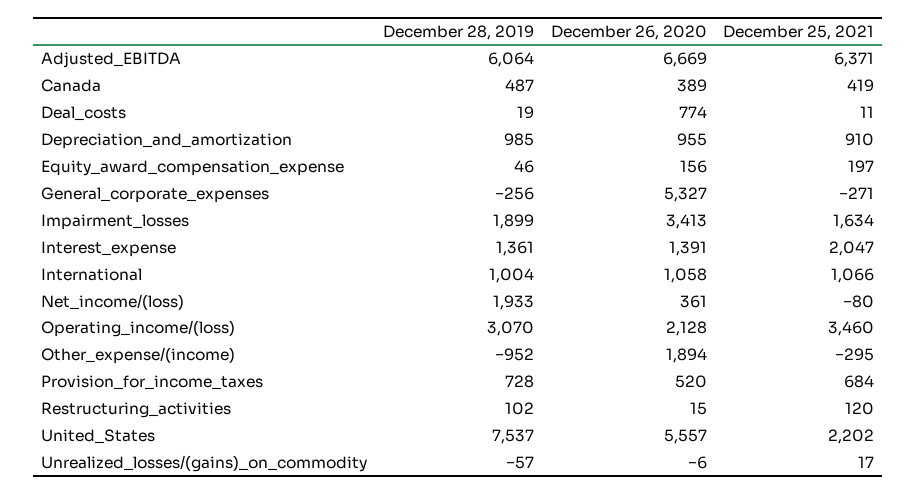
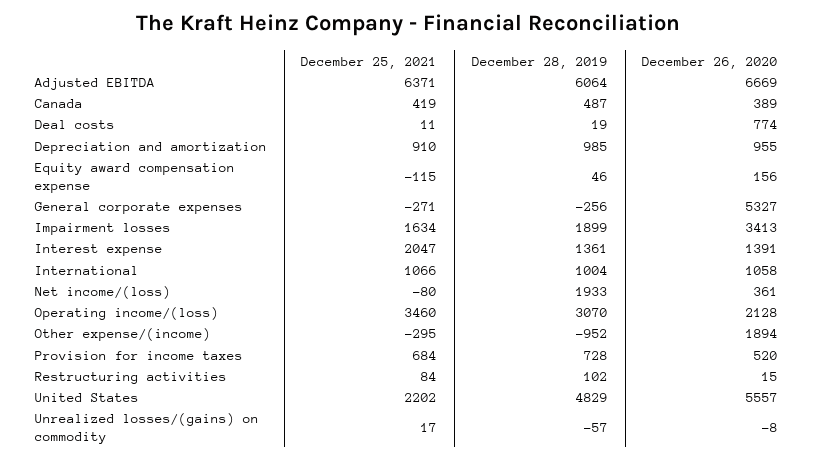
December 25, 2021, Equity_award_compensation_expense: 197 -> -115
December 25, 2021, Restructuring_activities: 120 -> 84
December 28, 2019, United_States: 7537 -> 4829
December 26, 2020, Unrealized_losses/(gains)_on_commodity: -6 -> -8

